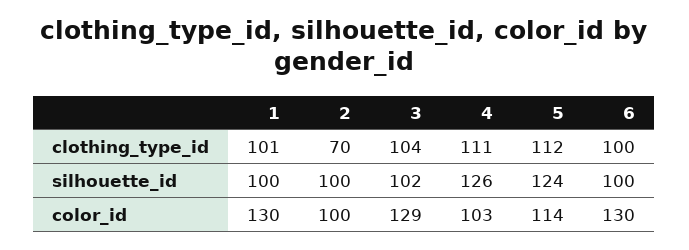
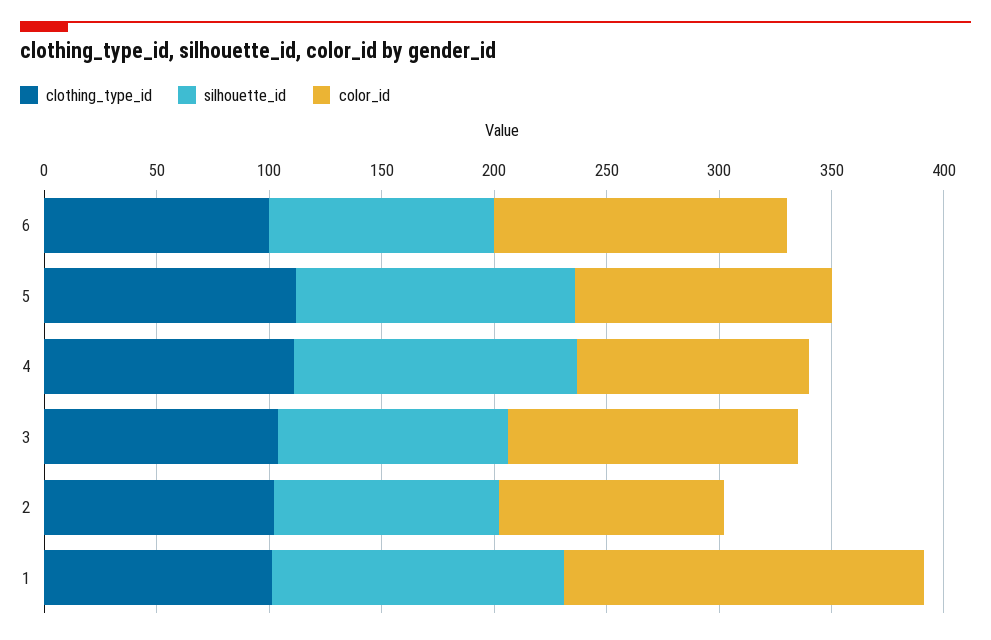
clothing_type_id, 2: 70 -> 100
silhouette_id, 1: 100 -> 130
color_id, 1: 130 -> 160

